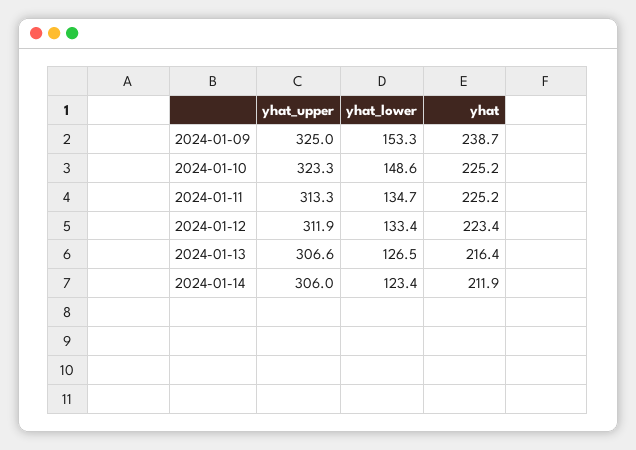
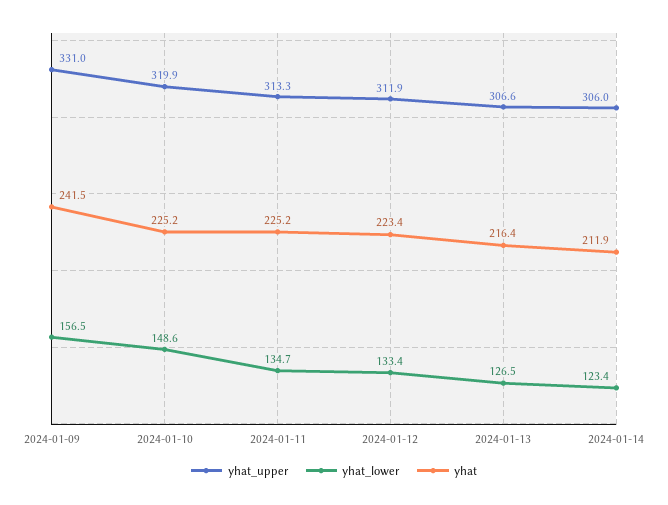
yhat_upper, 2024-01-09: 325 -> 331
yhat_lower, 2024-01-09: 153.3 -> 156.5
yhat, 2024-01-09: 238.7 -> 241.5
yhat_upper, 2024-01-10: 323.3 -> 319.9

